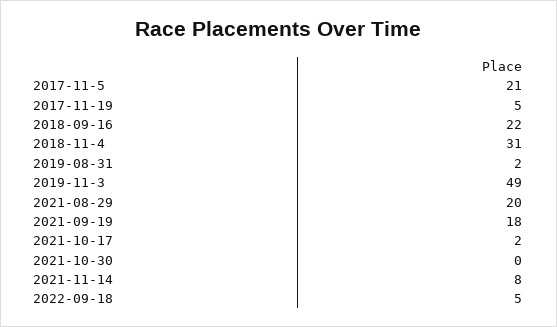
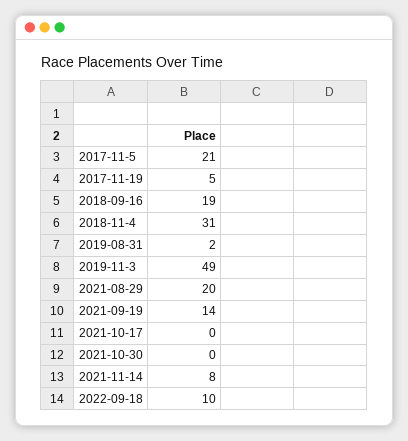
2018-09-16: 22 -> 19
2021-09-19: 18 -> 14
2021-10-17: 2 -> 0
2022-09-18: 5 -> 10

